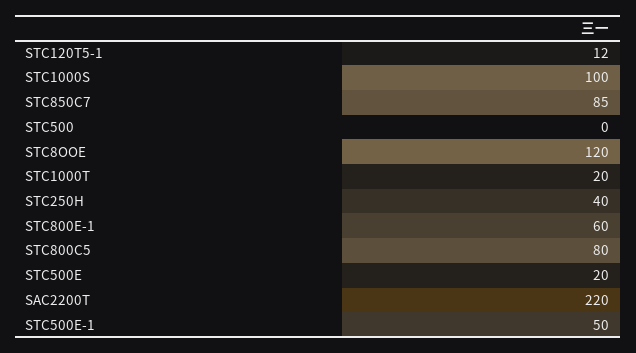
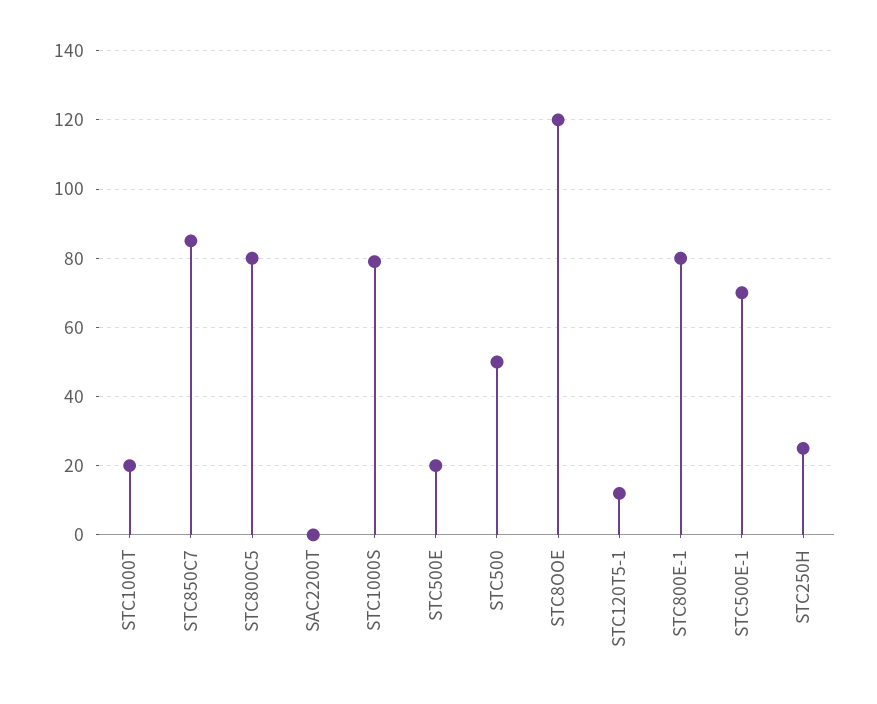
STC1000S: 100 -> 80
STC500: 0 -> 50
STC250H: 40 -> 25
STC800E-1: 60 -> 80
SAC2200T: 220 -> 0
STC500E-1: 50 -> 70

